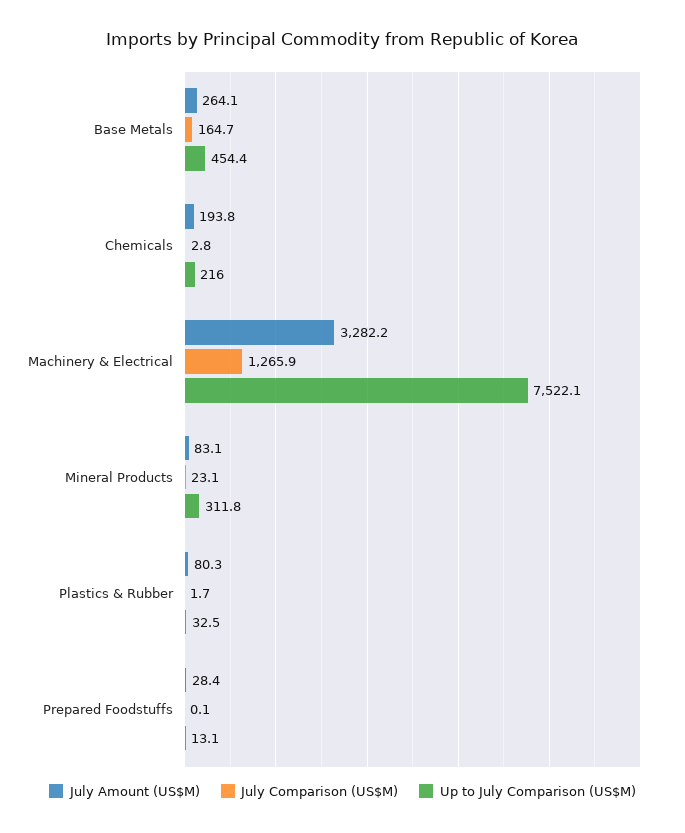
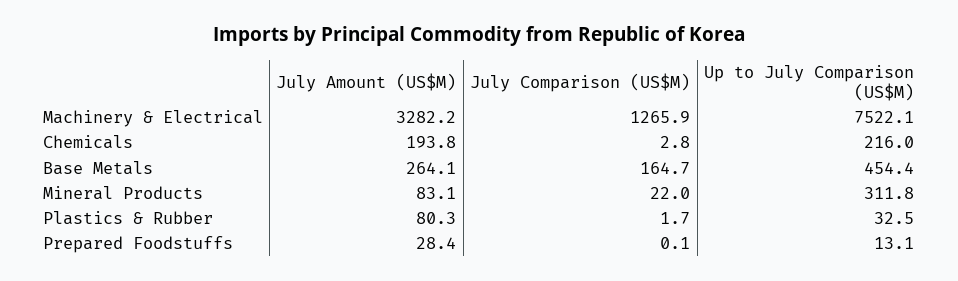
July Comparison (US$M), Mineral Products: 23.1 -> 22

